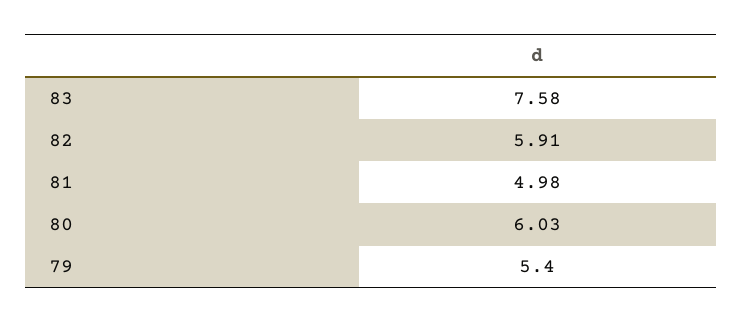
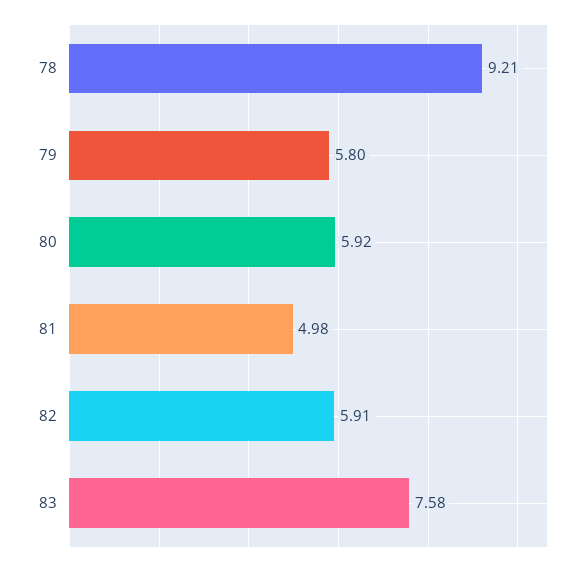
80: 6.03 -> 5.92
79: 5.4 -> 5.8
78: none -> 9.21

